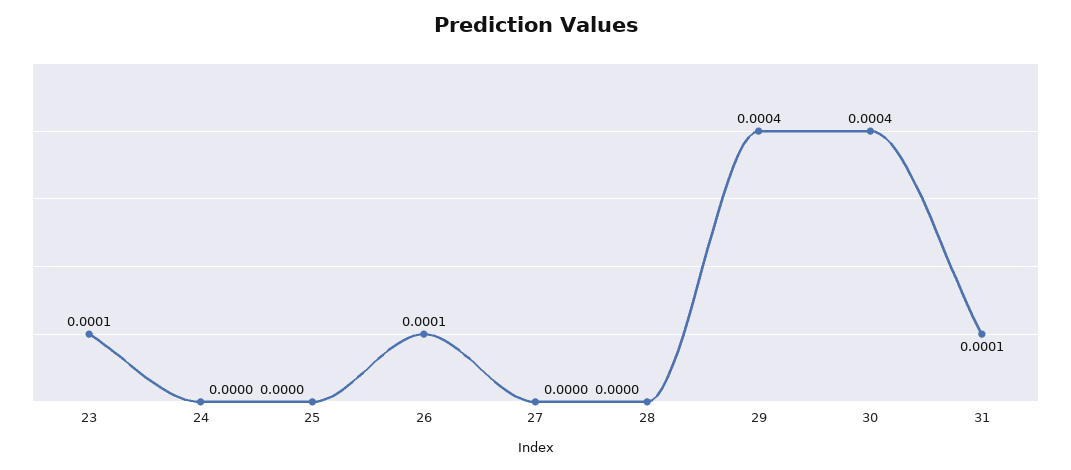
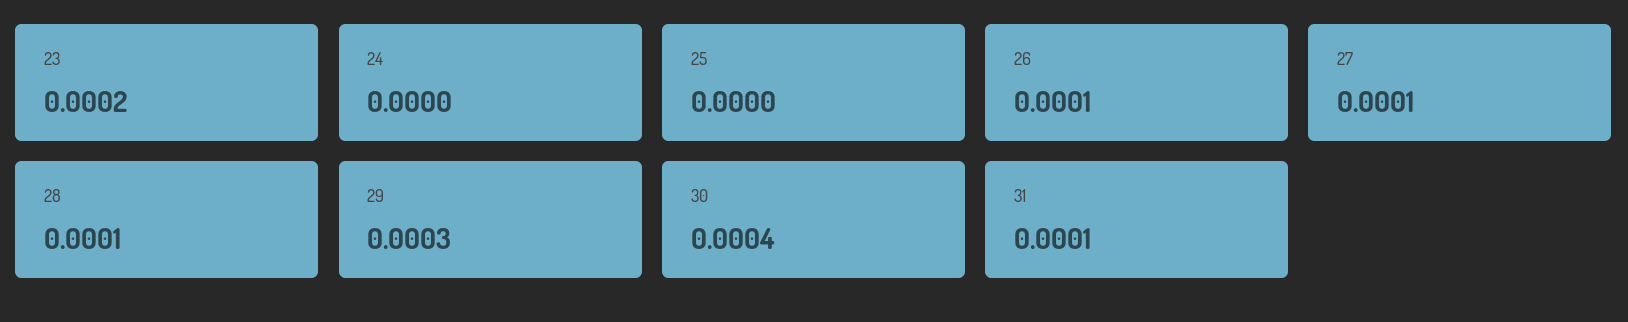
23: 0.0001 -> 0.0002
27: 0 -> 0.0001
28: 0 -> 0.0001
29: 0.0004 -> 0.0003

